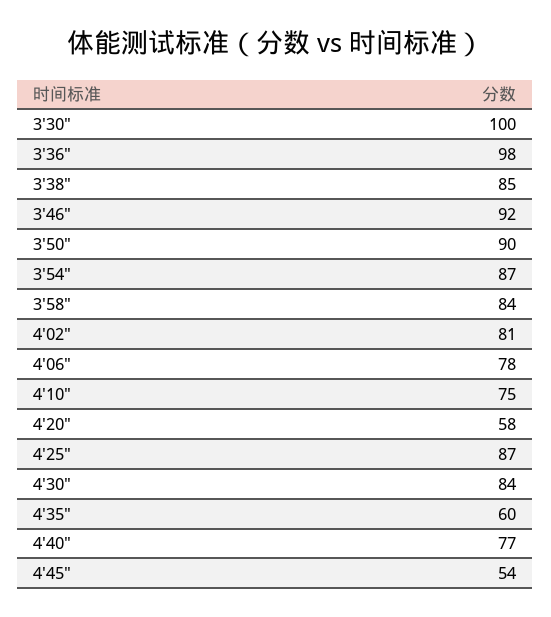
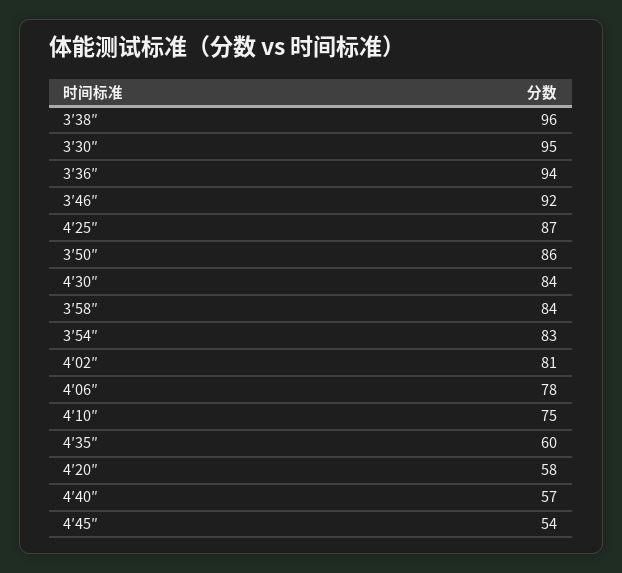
3′30″: 100 -> 95
3′36″: 98 -> 94
3′38″: 85 -> 96
3′50″: 90 -> 86
3′54″: 87 -> 83
4′40″: 77 -> 57

